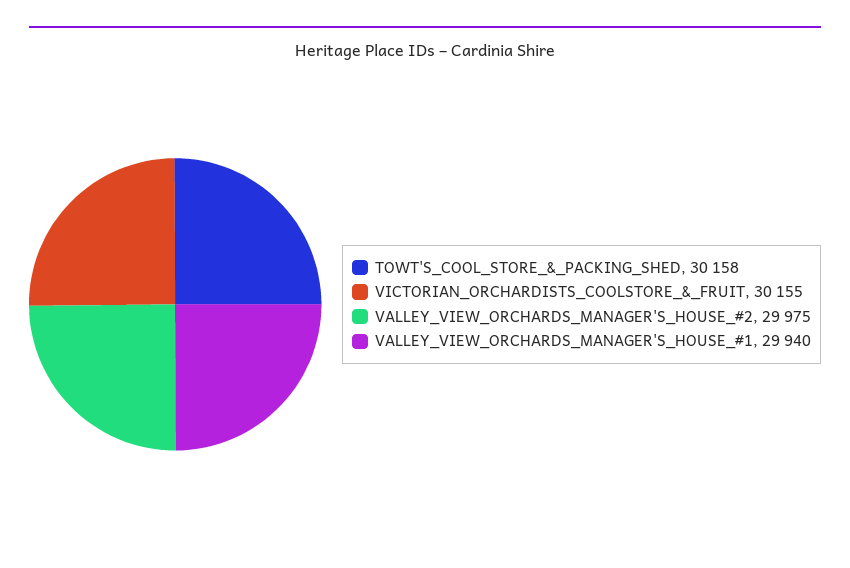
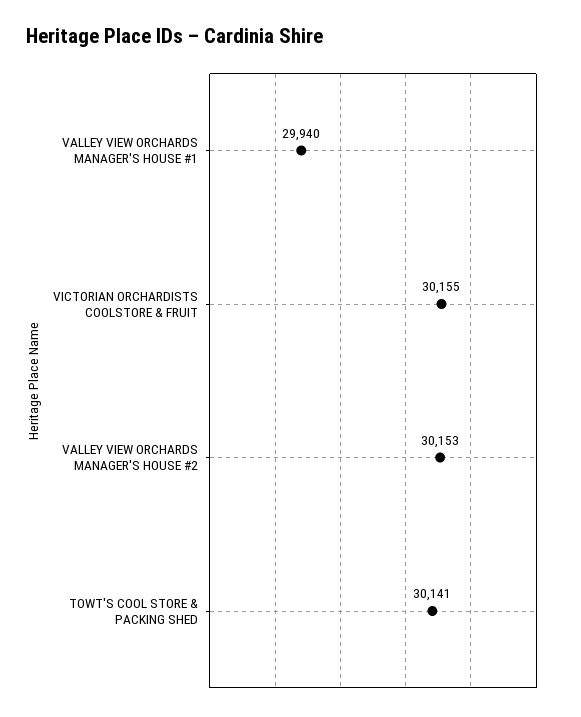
TOWT'S_COOL_STORE_&_PACKING_SHED: 30158 -> 30141
VALLEY_VIEW_ORCHARDS_MANAGER'S_HOUSE_#2: 29975 -> 30153

